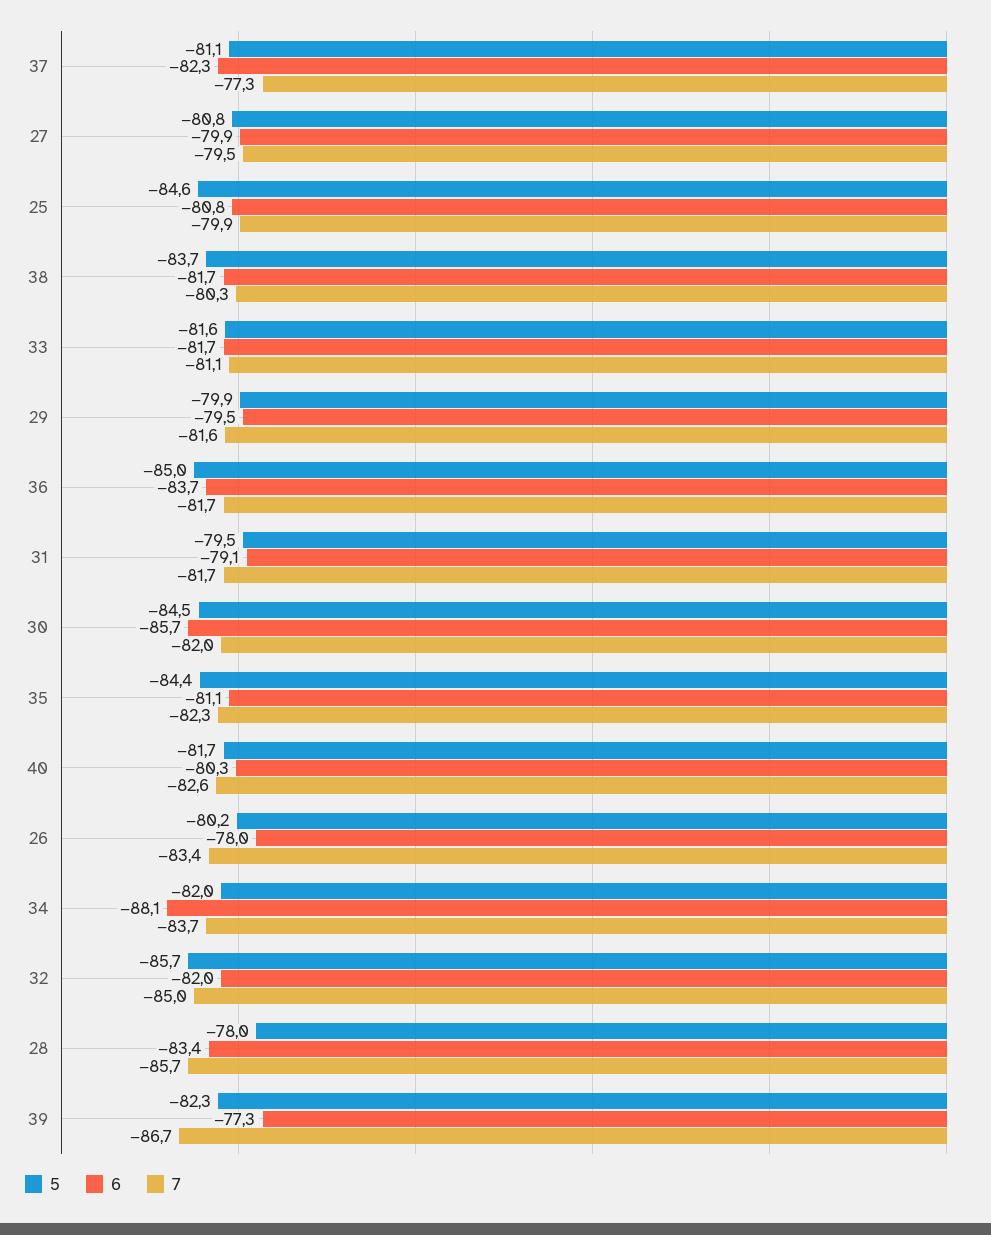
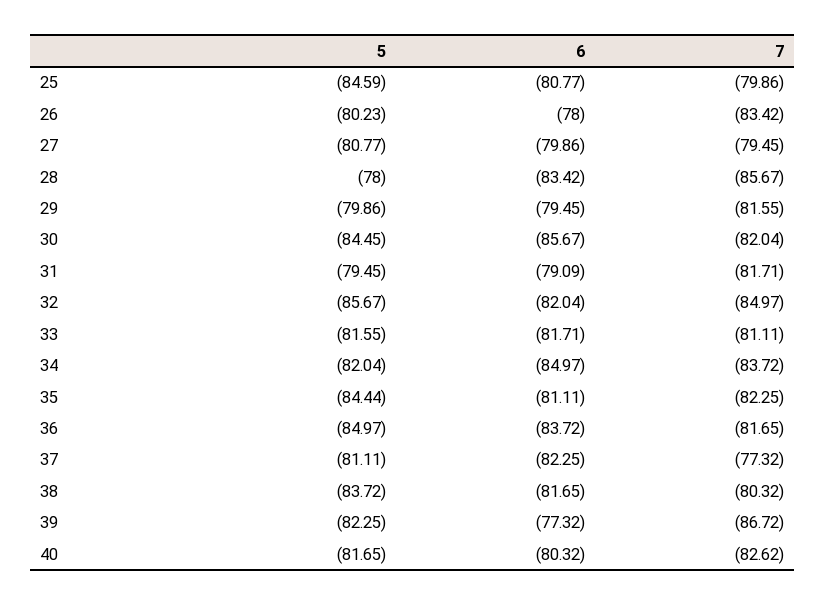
6, 34: -88.1 -> -84.97

